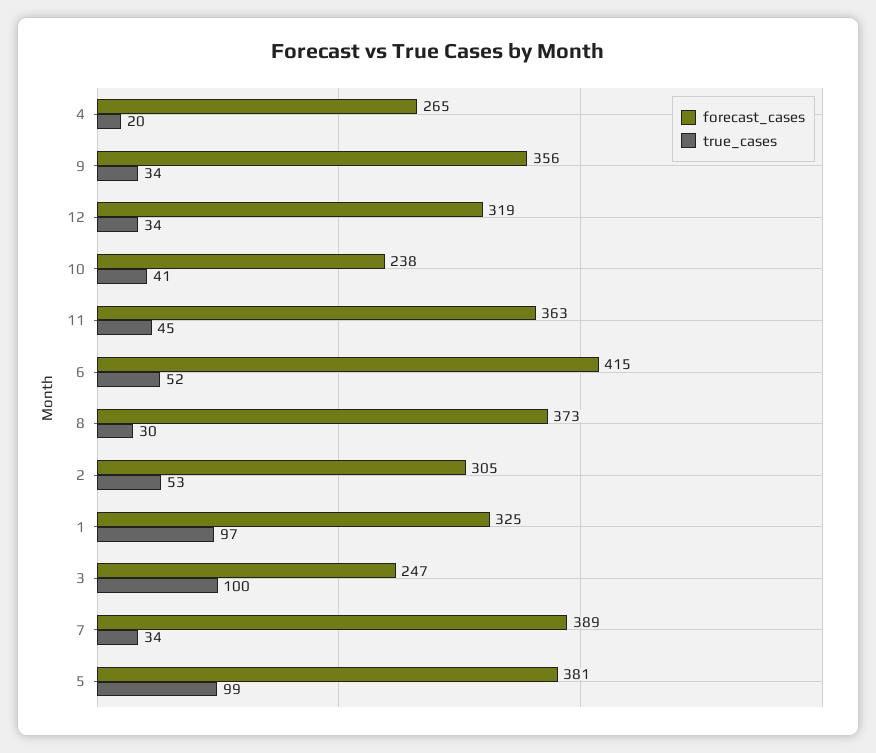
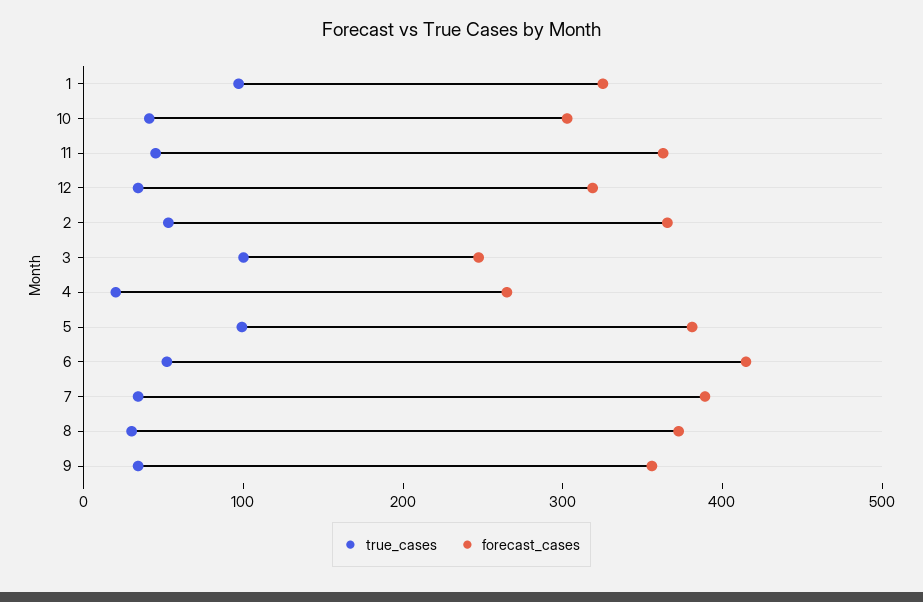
forecast_cases, 10: 238 -> 300
forecast_cases, 2: 305 -> 360

